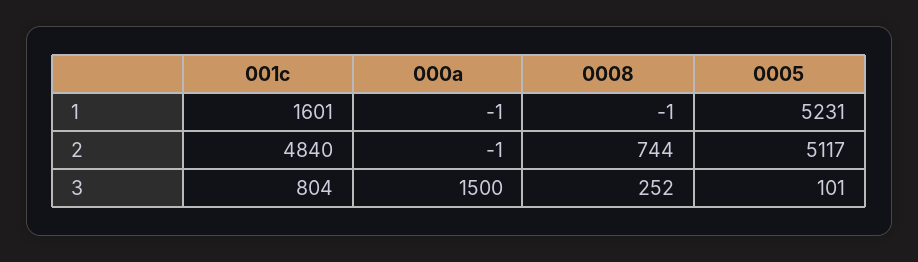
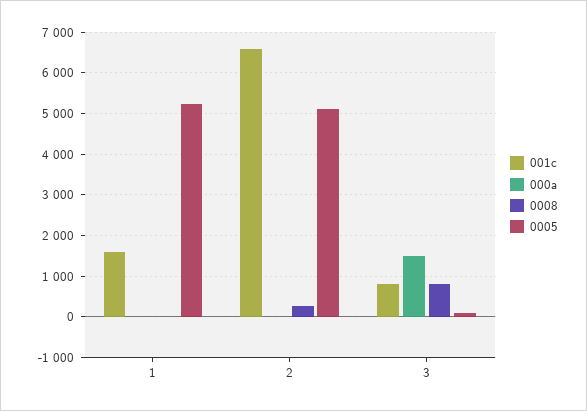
001c, 2: 4840 -> 6600
0008, 2: 744 -> 200
0008, 3: 252 -> 800

